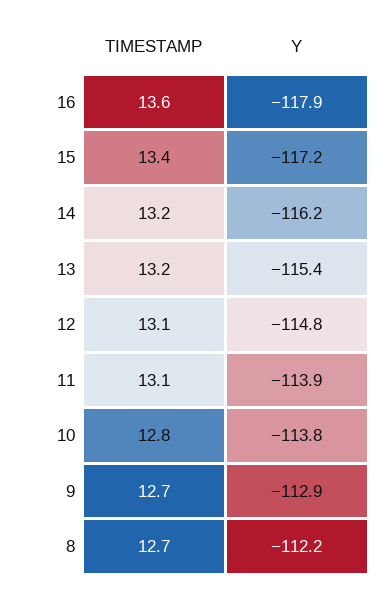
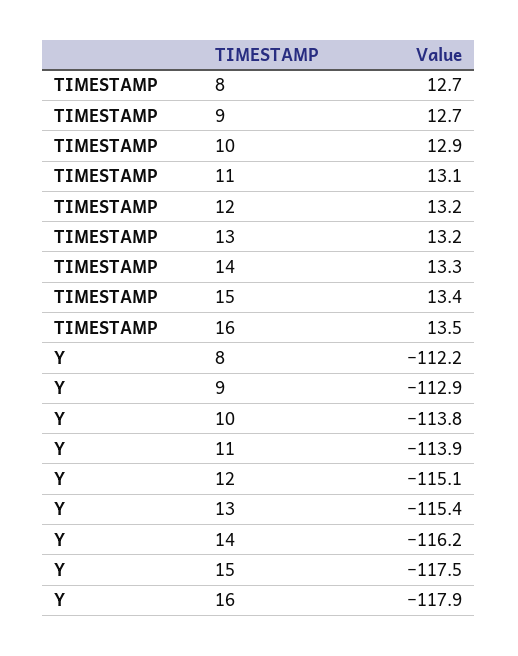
TIMESTAMP, 16: 13.6 -> 13.5
Y, 15: -117.2 -> -117.5
TIMESTAMP, 14: 13.2 -> 13.3
TIMESTAMP, 12: 13.1 -> 13.2
Y, 12: -114.8 -> -115.1
TIMESTAMP, 10: 12.8 -> 12.9

